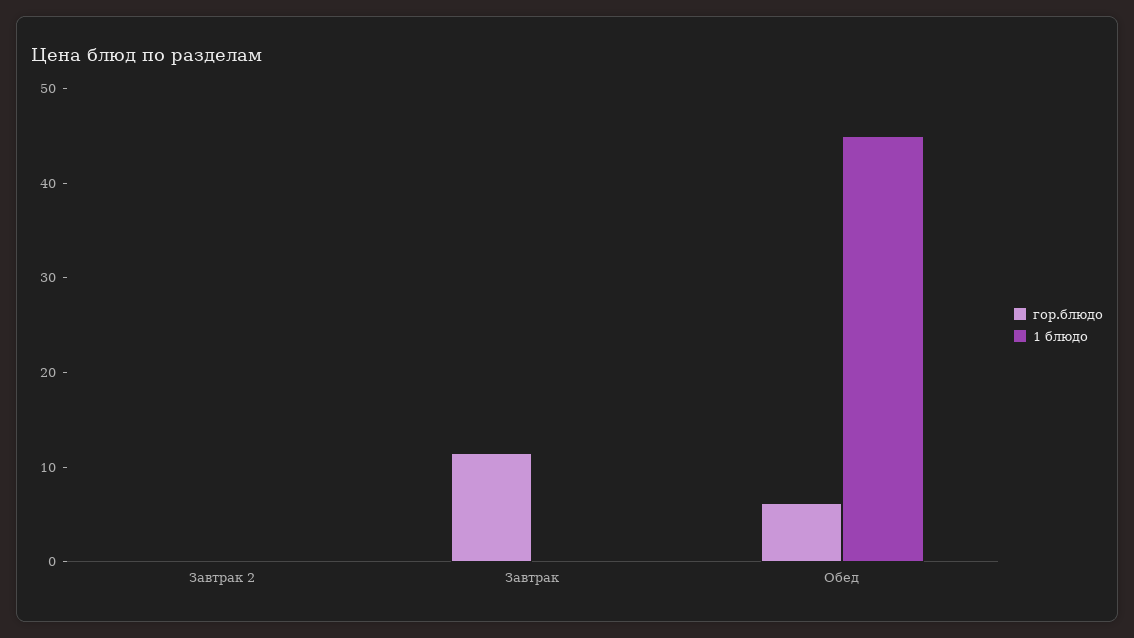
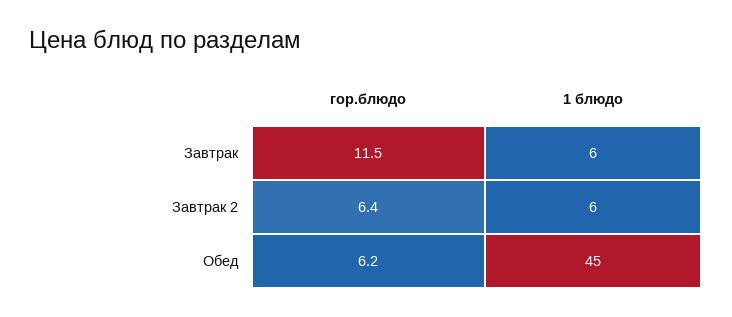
гор.блюдо, Завтрак 2: 0 -> 6.4
1 блюдо, Завтрак 2: 0 -> 6
1 блюдо, Завтрак: 0 -> 6

